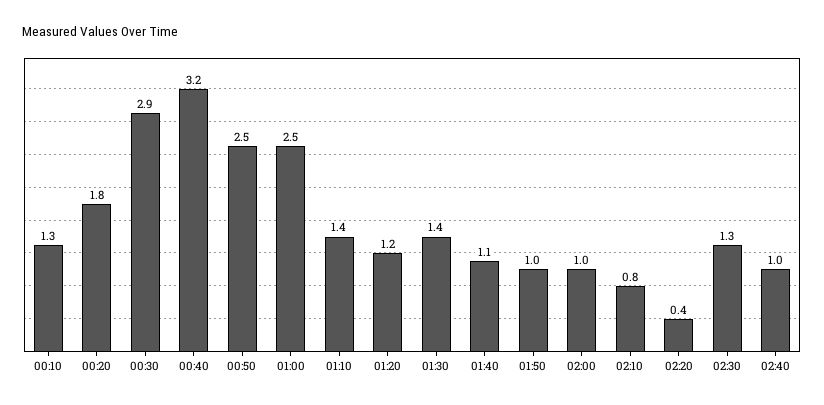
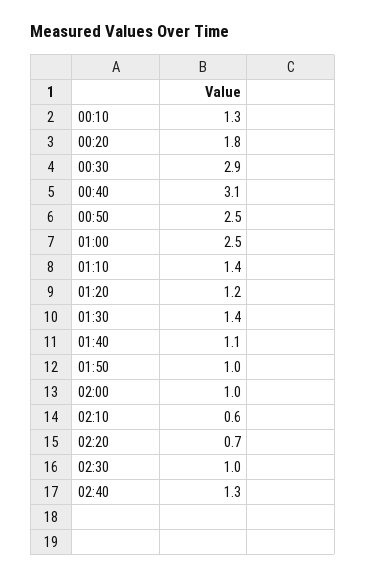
00:40: 3.2 -> 3.1
02:10: 0.8 -> 0.6
02:20: 0.4 -> 0.7
02:30: 1.3 -> 1
02:40: 1 -> 1.3

